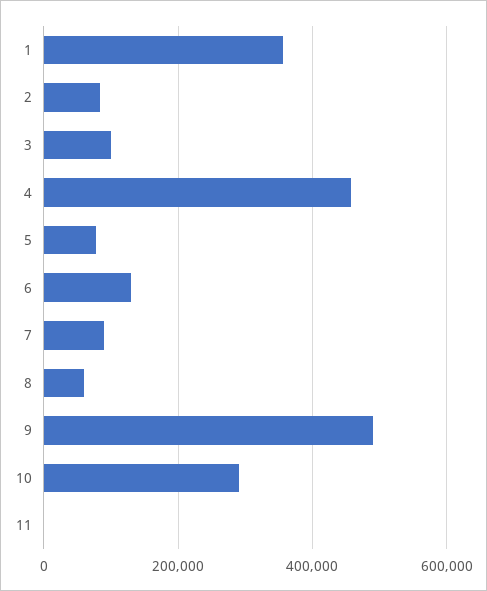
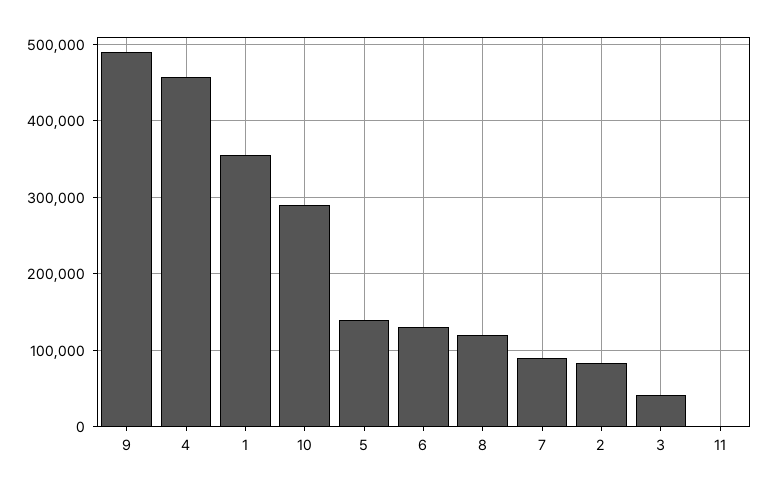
3: 100000 -> 40000
5: 80000 -> 140000
8: 60000 -> 120000

